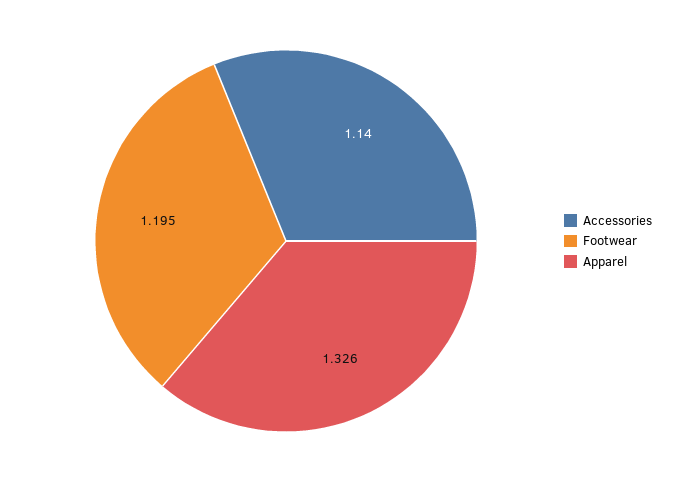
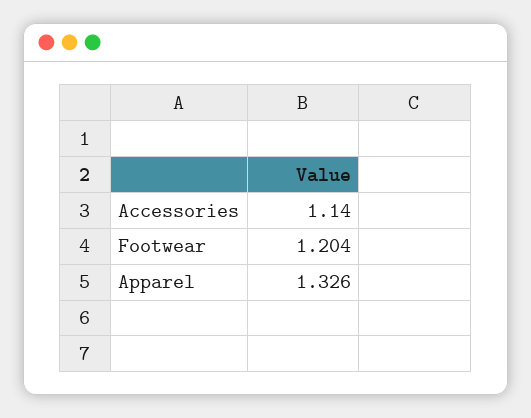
Footwear: 1.195 -> 1.204

